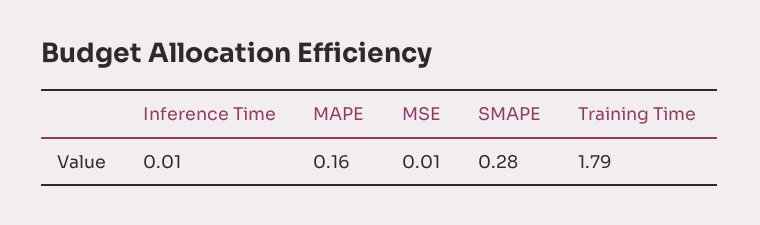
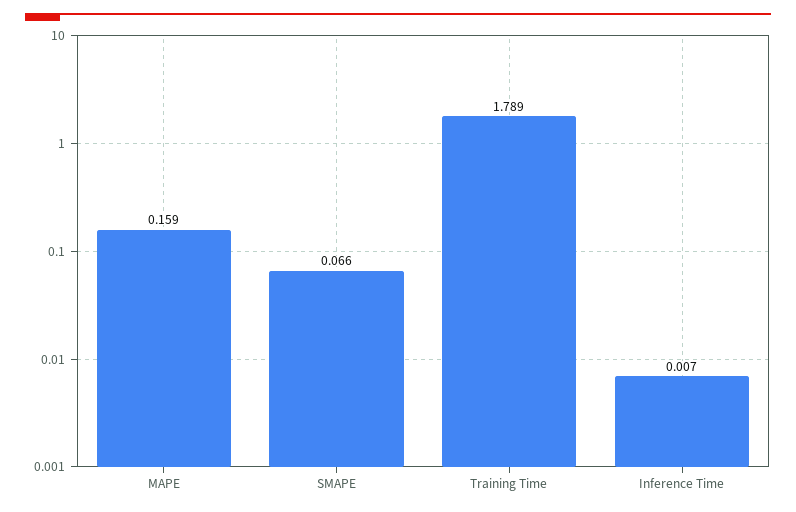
MSE: 0.01 -> none
SMAPE: 0.28 -> 0.066

